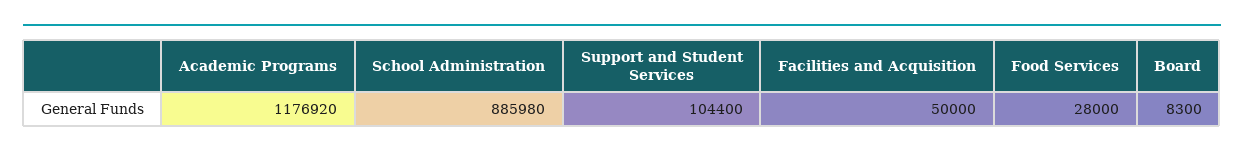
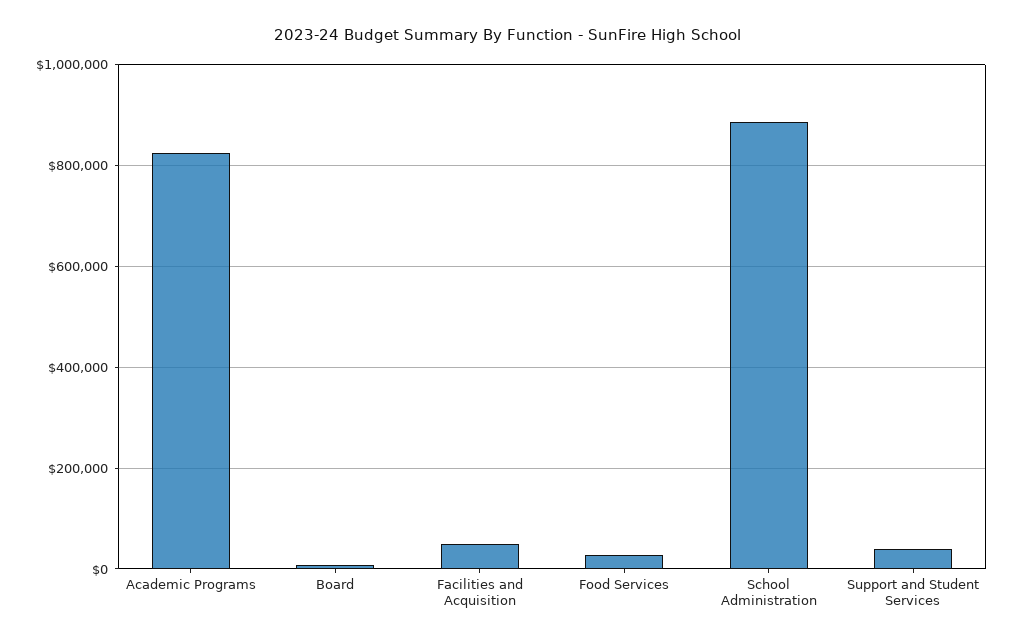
Academic Programs: 1176920 -> 820000
Support and Student Services: 104400 -> 40000

